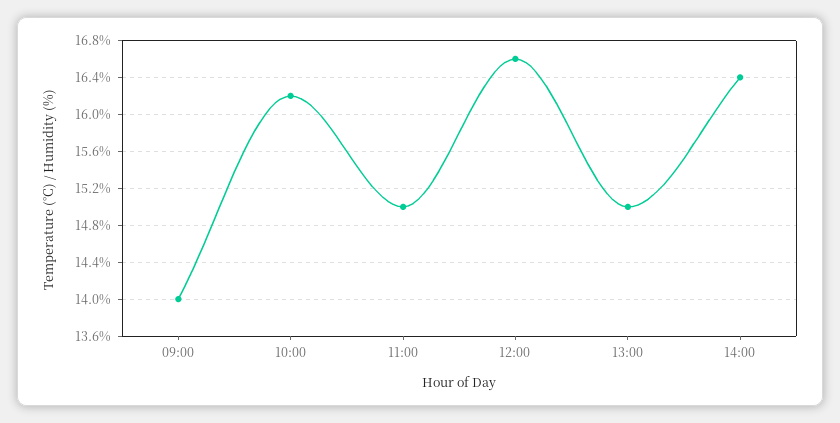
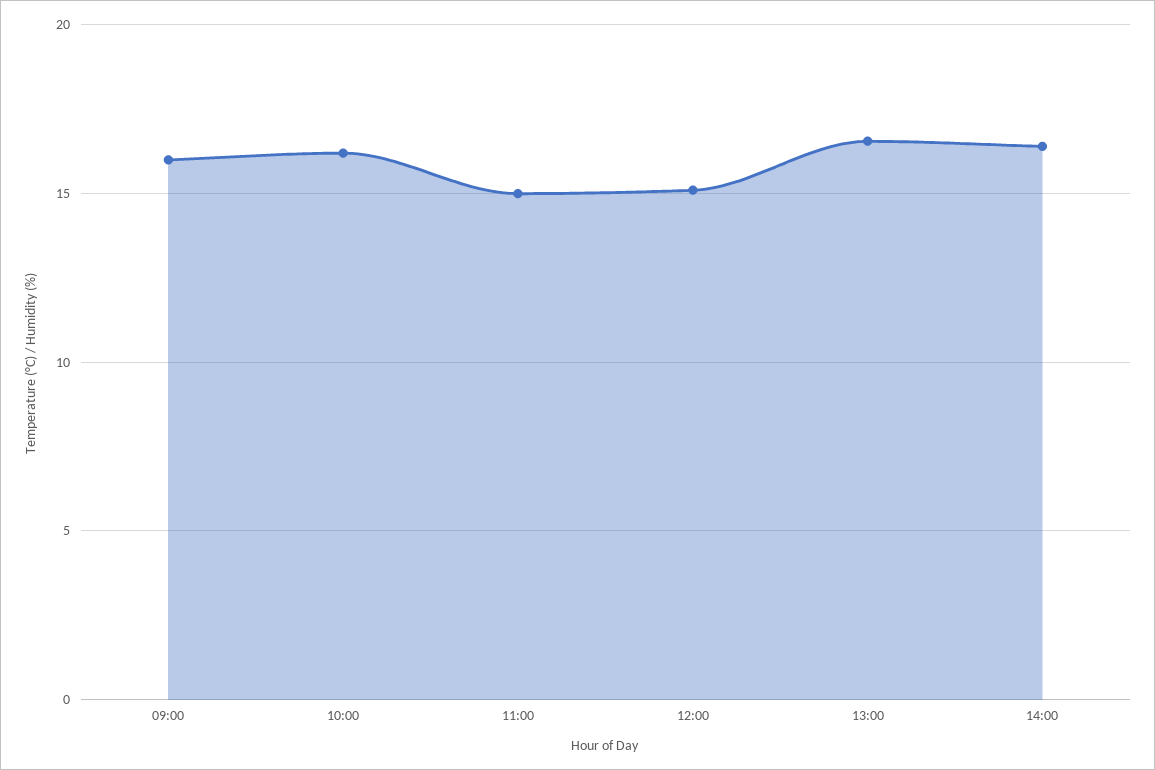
09:00: 14 -> 16
12:00: 16.6 -> 15
13:00: 15 -> 16.5

